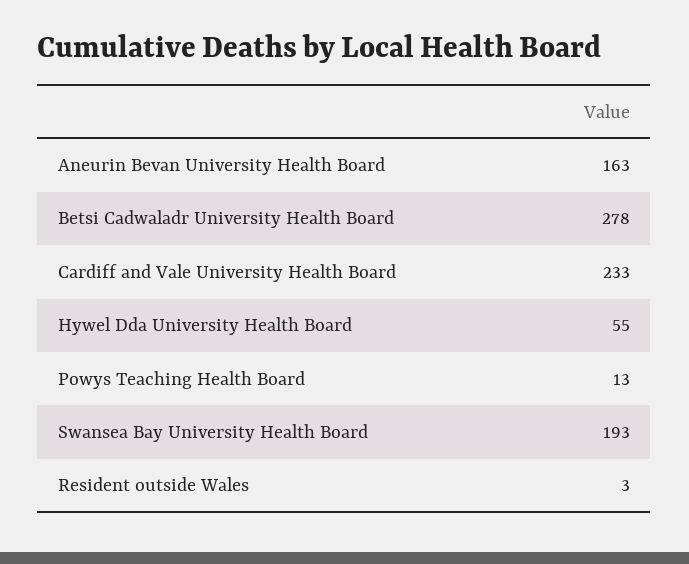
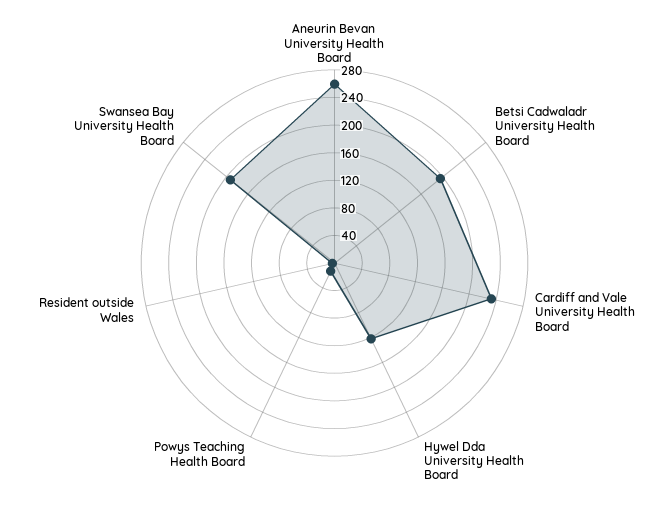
Aneurin Bevan University Health Board: 163 -> 260
Betsi Cadwaladr University Health Board: 278 -> 200
Hywel Dda University Health Board: 55 -> 120

